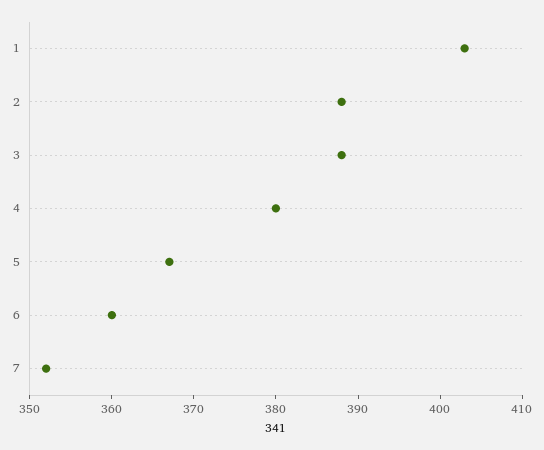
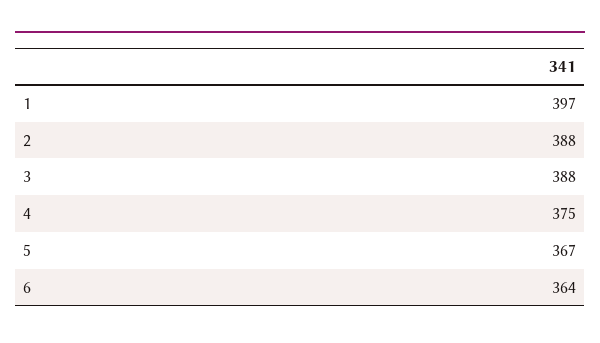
1: 403 -> 397
4: 380 -> 375
6: 360 -> 364
7: 352 -> none

